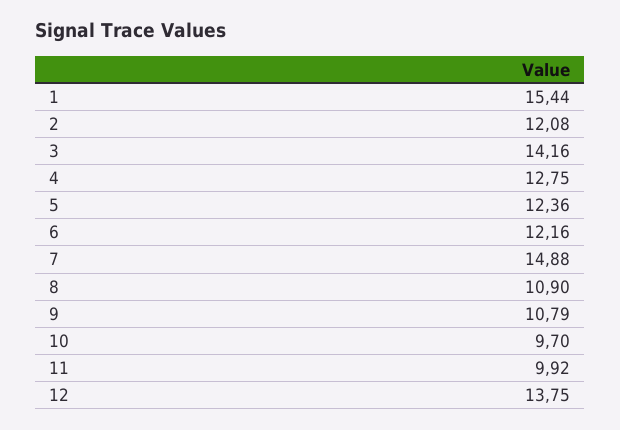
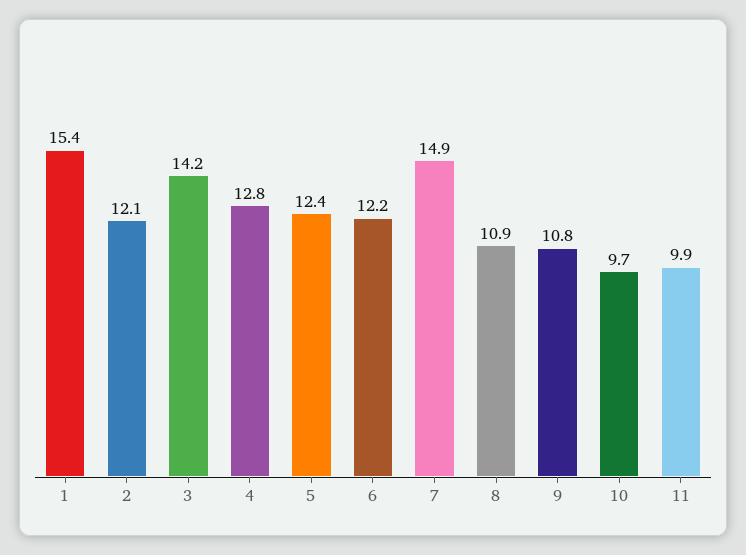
12: 13.75 -> none

